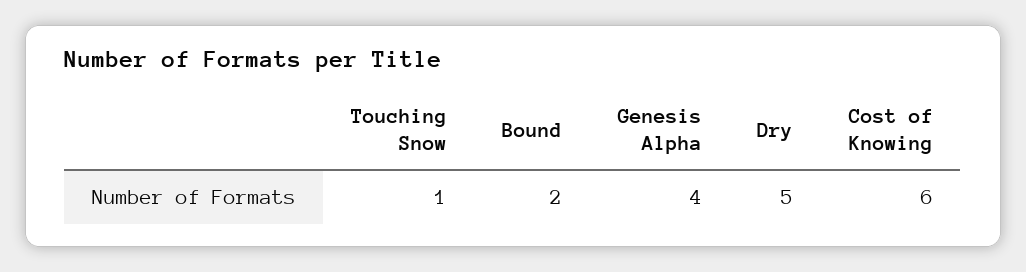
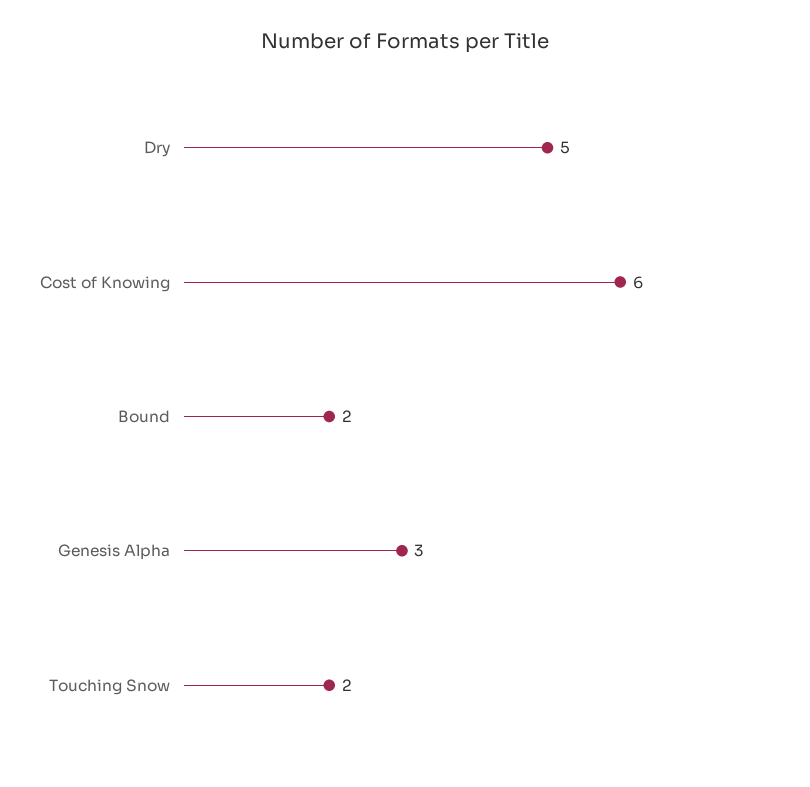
Touching Snow: 1 -> 2
Genesis Alpha: 4 -> 3

